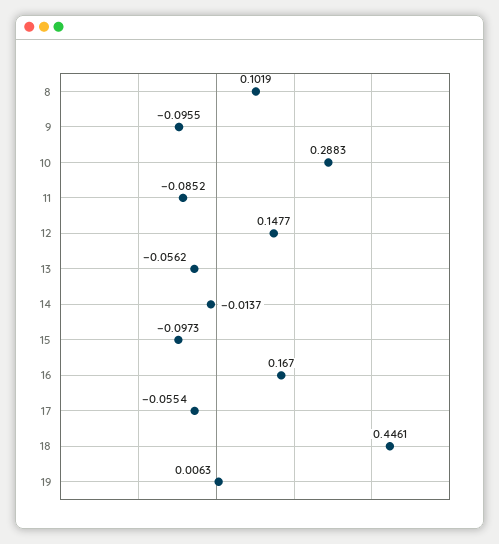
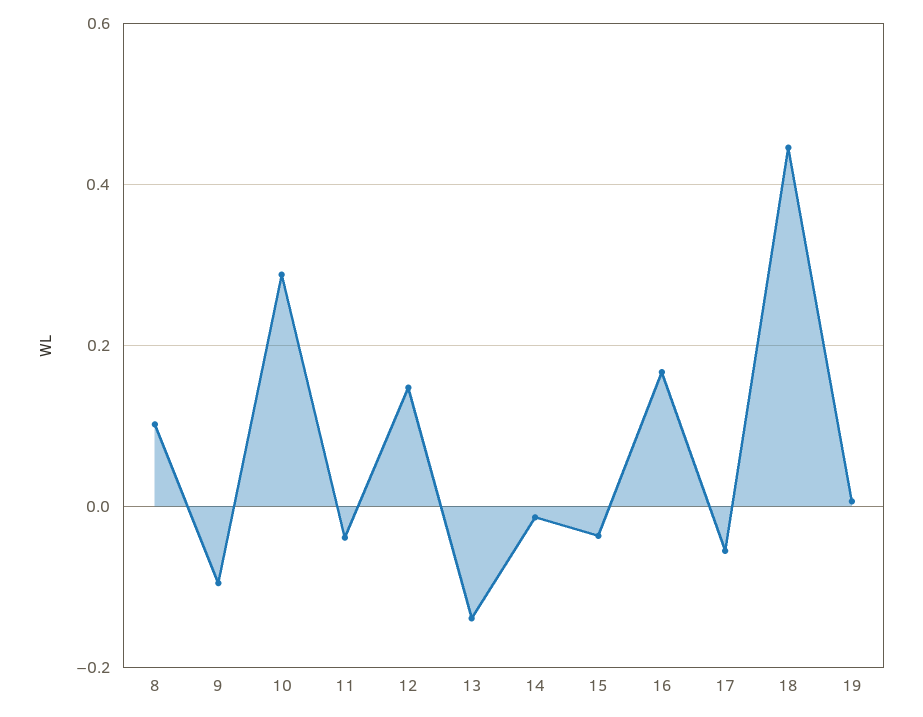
11: -0.0852 -> -0.04
13: -0.0562 -> -0.14
15: -0.0973 -> -0.04

